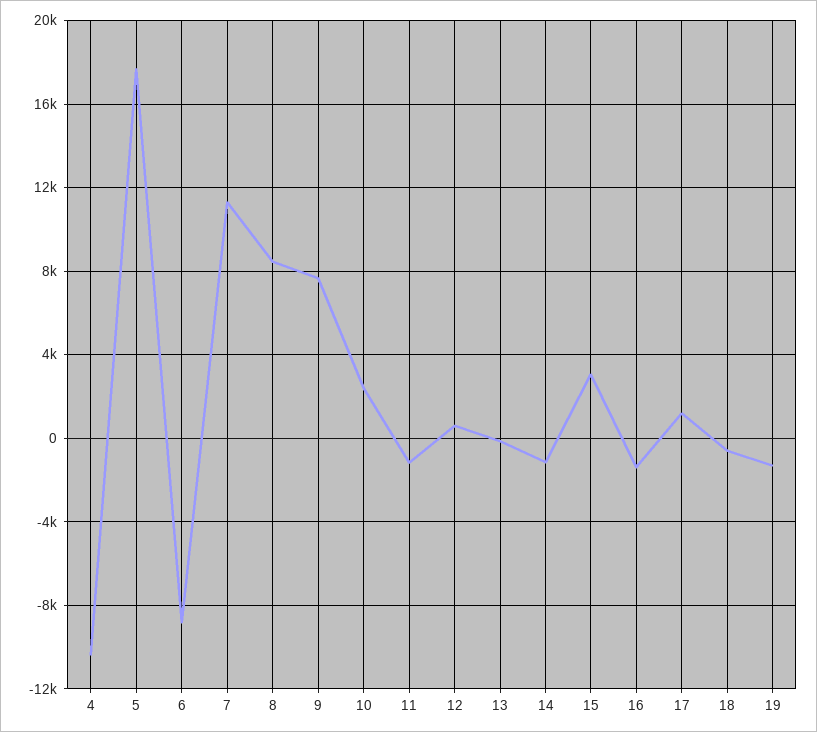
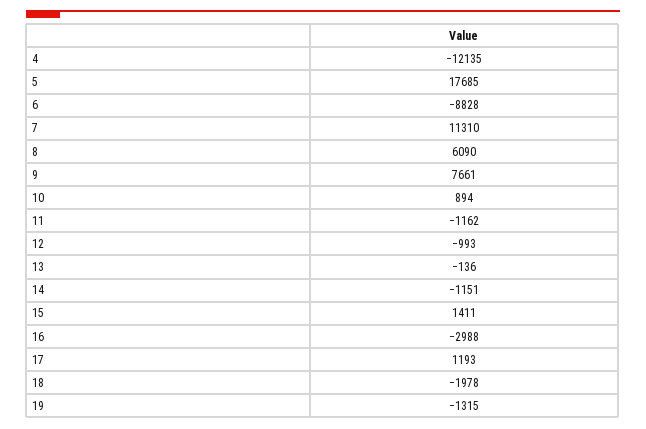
4: -10500 -> -12135
8: 8500 -> 6090
10: 2500 -> 894
12: 500 -> -993
15: 3000 -> 1411
16: -1500 -> -2988
18: -500 -> -1978

